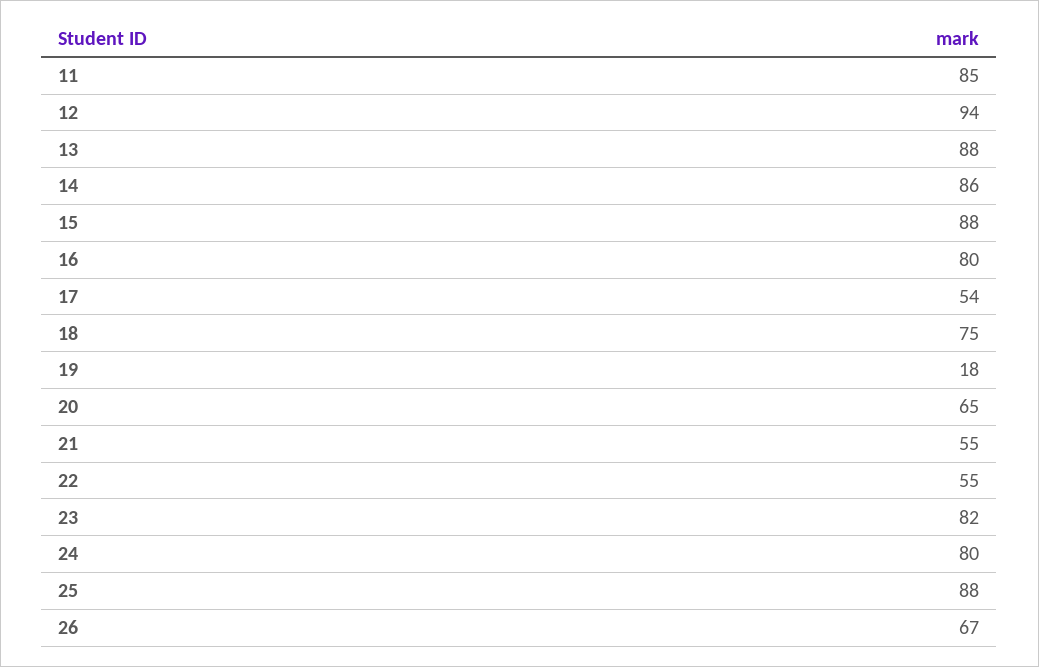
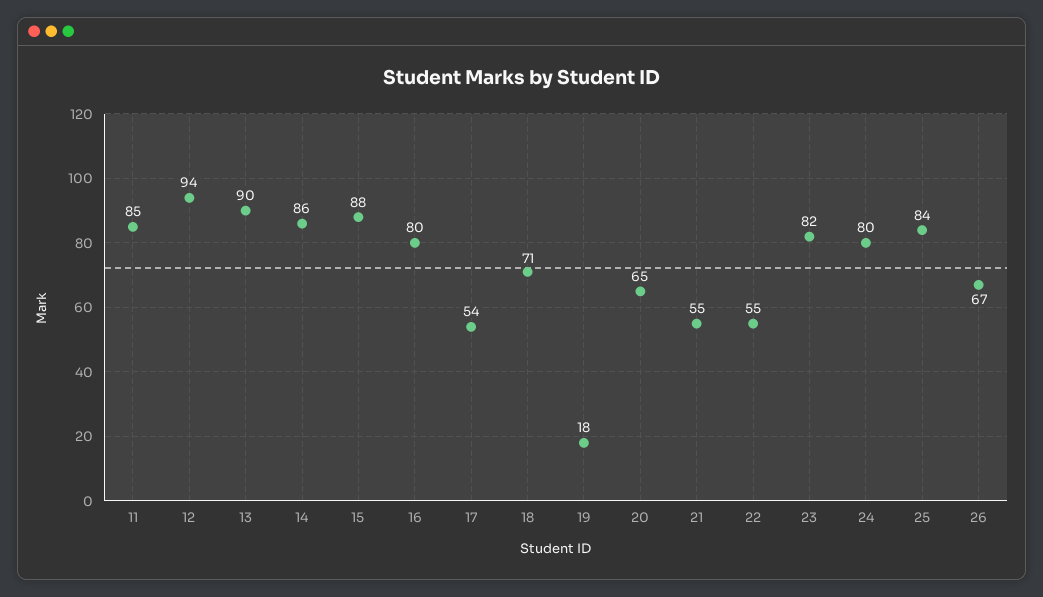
13: 88 -> 90
18: 75 -> 71
25: 88 -> 84

